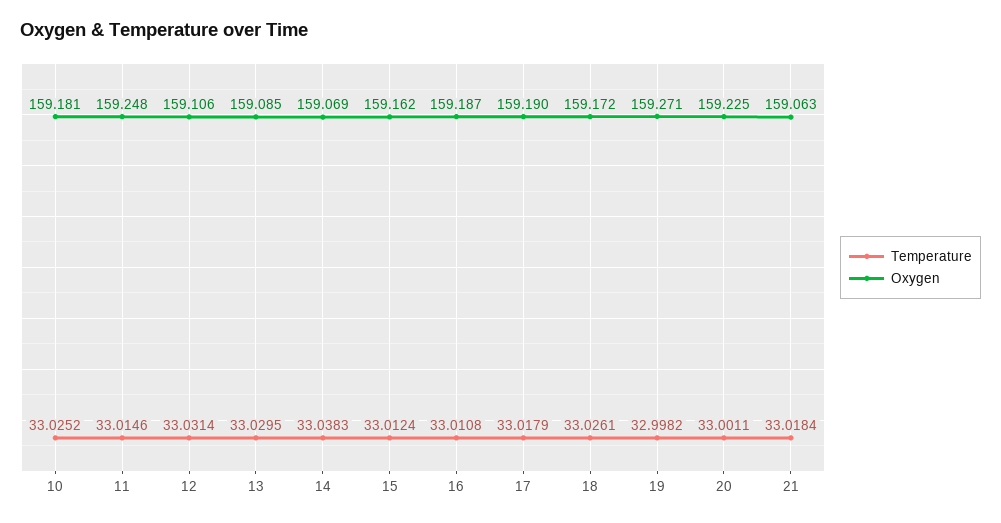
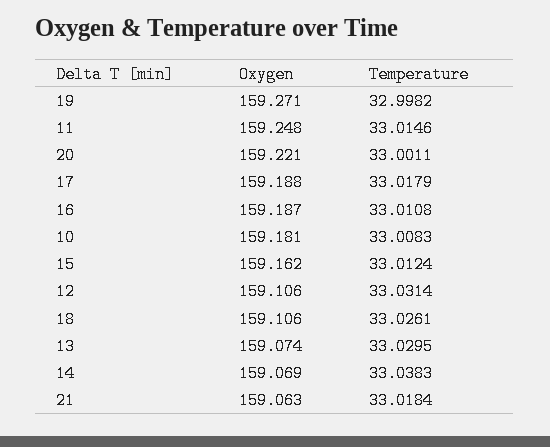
Temperature, 10: 33.0252 -> 33.0083
Oxygen, 13: 159.085 -> 159.074
Oxygen, 17: 159.19 -> 159.188
Oxygen, 18: 159.172 -> 159.106
Oxygen, 20: 159.225 -> 159.221

